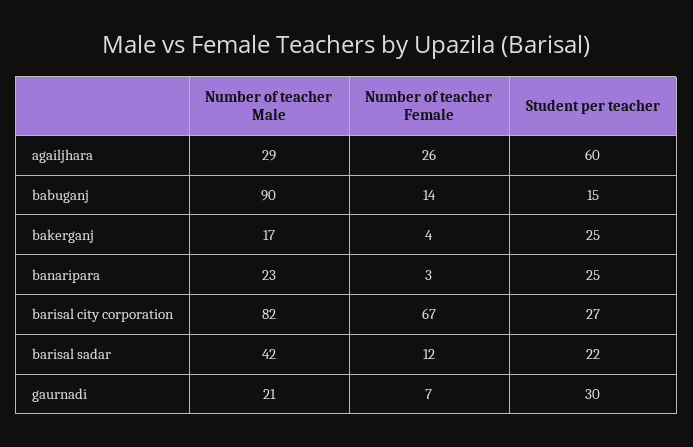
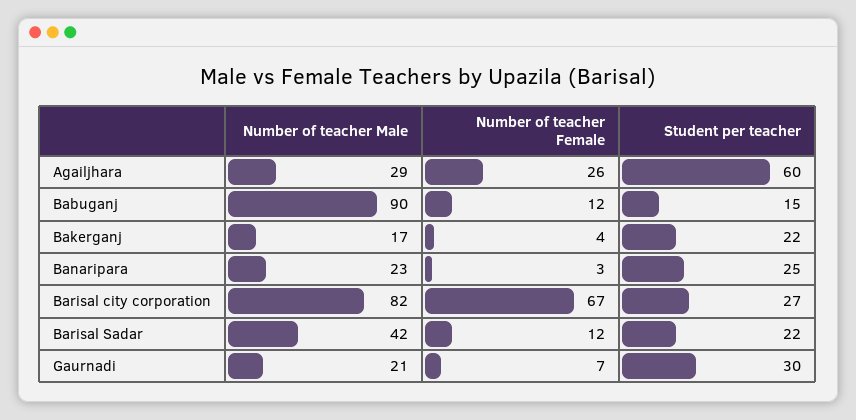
Number of teacher Female, babuganj: 14 -> 12
Student per teacher, bakerganj: 25 -> 22

